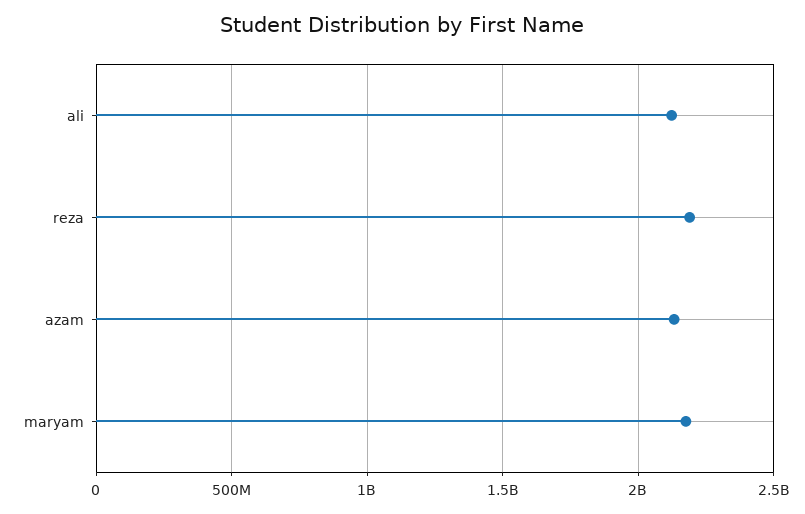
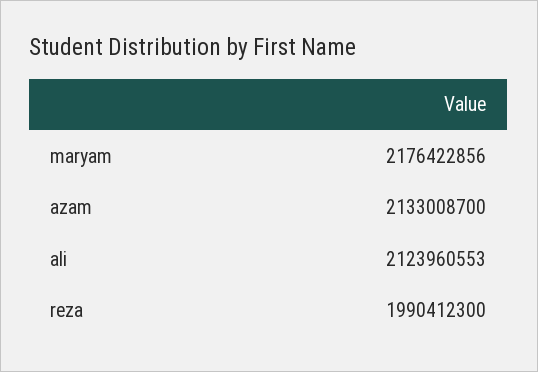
reza: 2200000000 -> 1990412300

